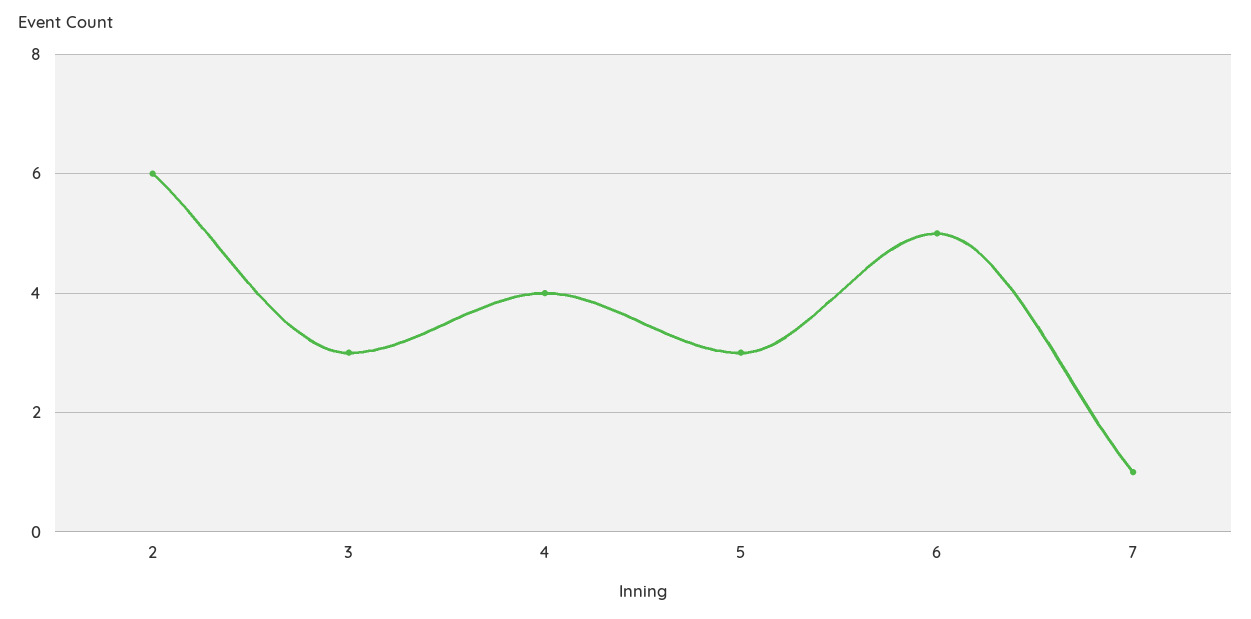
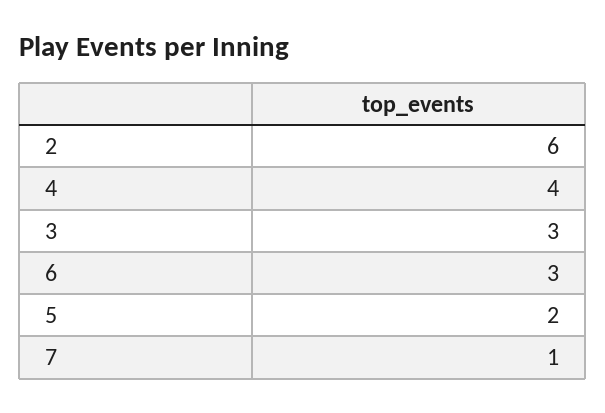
5: 3 -> 2
6: 5 -> 3

